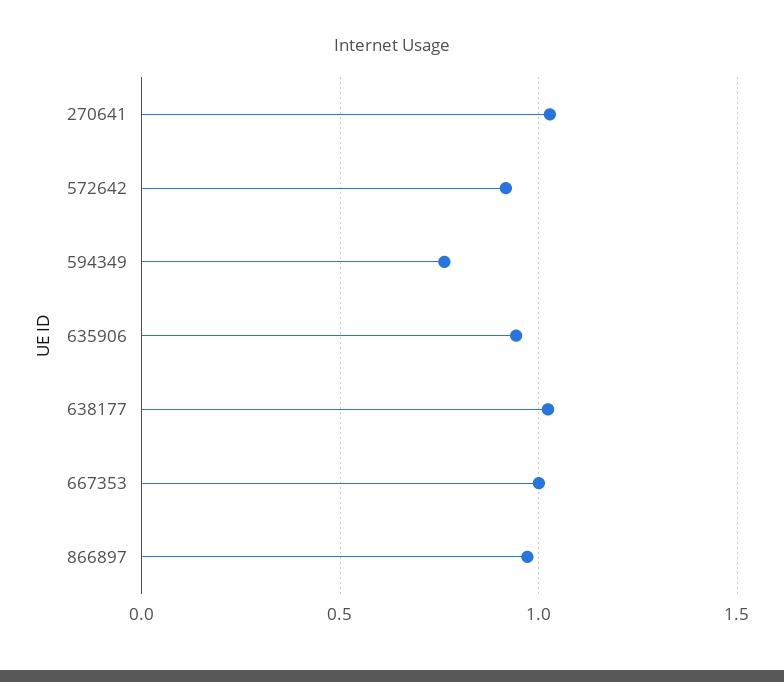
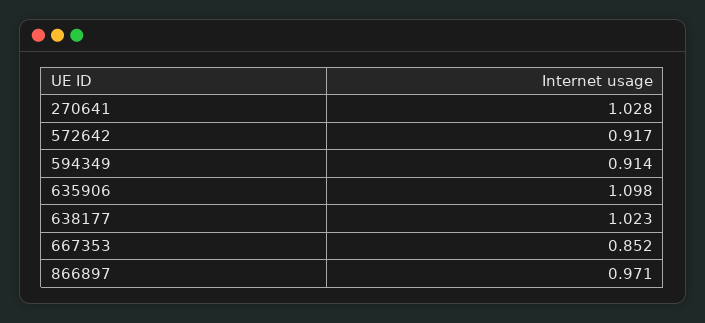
594349: 0.75 -> 0.914
635906: 0.95 -> 1.098
667353: 1 -> 0.852

